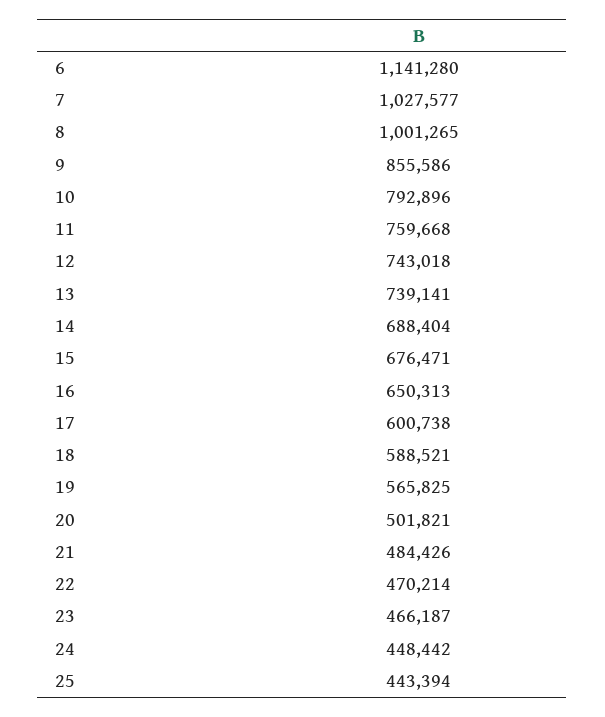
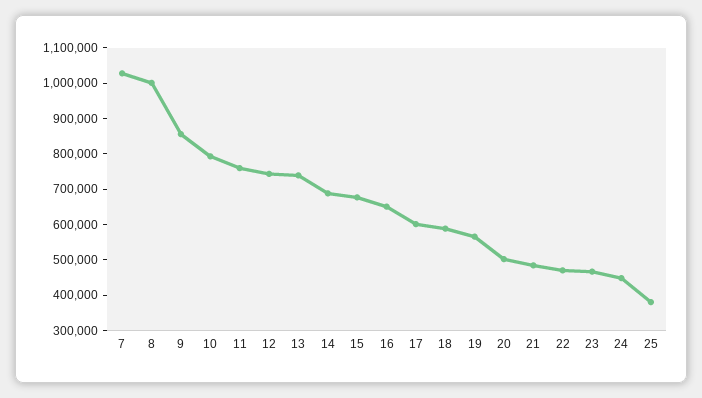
6: 1141280 -> none
25: 443394 -> 375000

